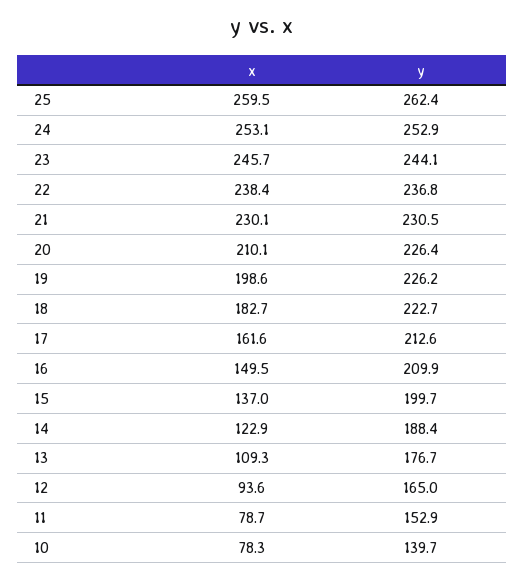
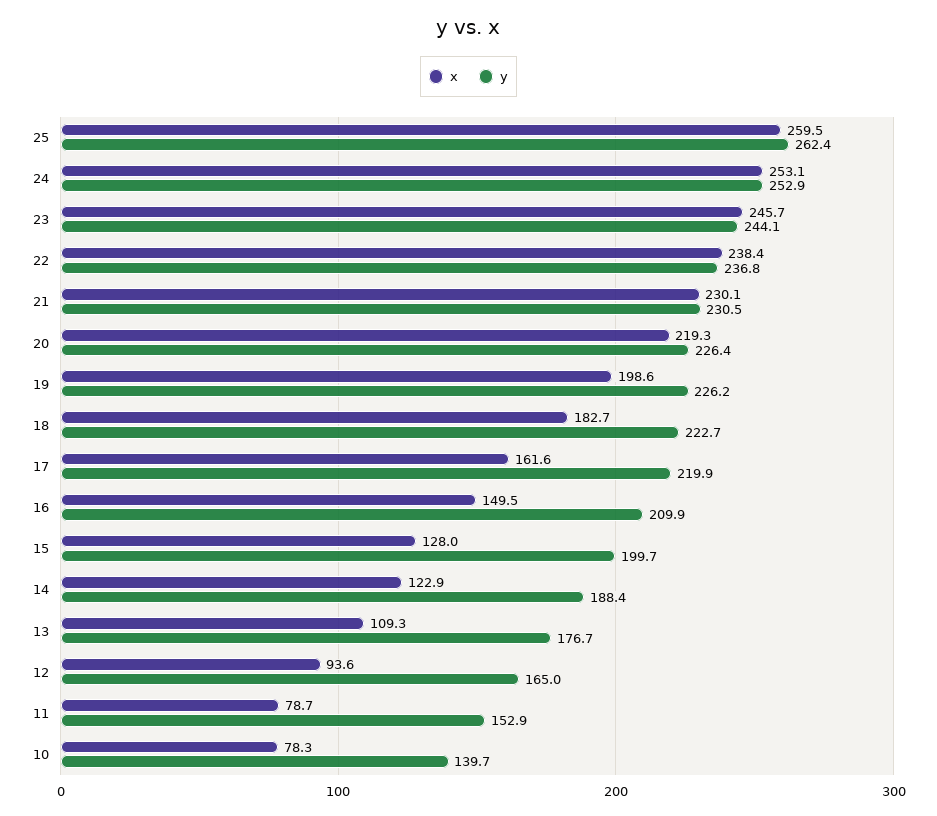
x, 20: 210.1 -> 219.3
y, 17: 212.6 -> 219.9
x, 15: 137 -> 128

